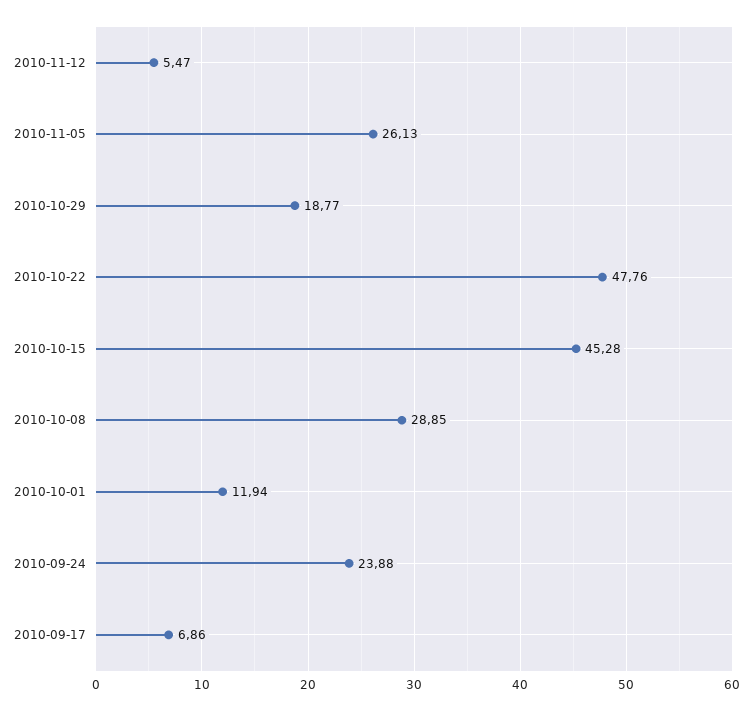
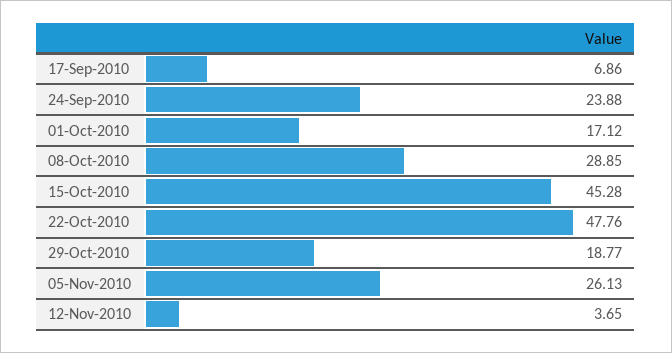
2010-11-12: 5.47 -> 3.65
2010-10-01: 11.94 -> 17.12

